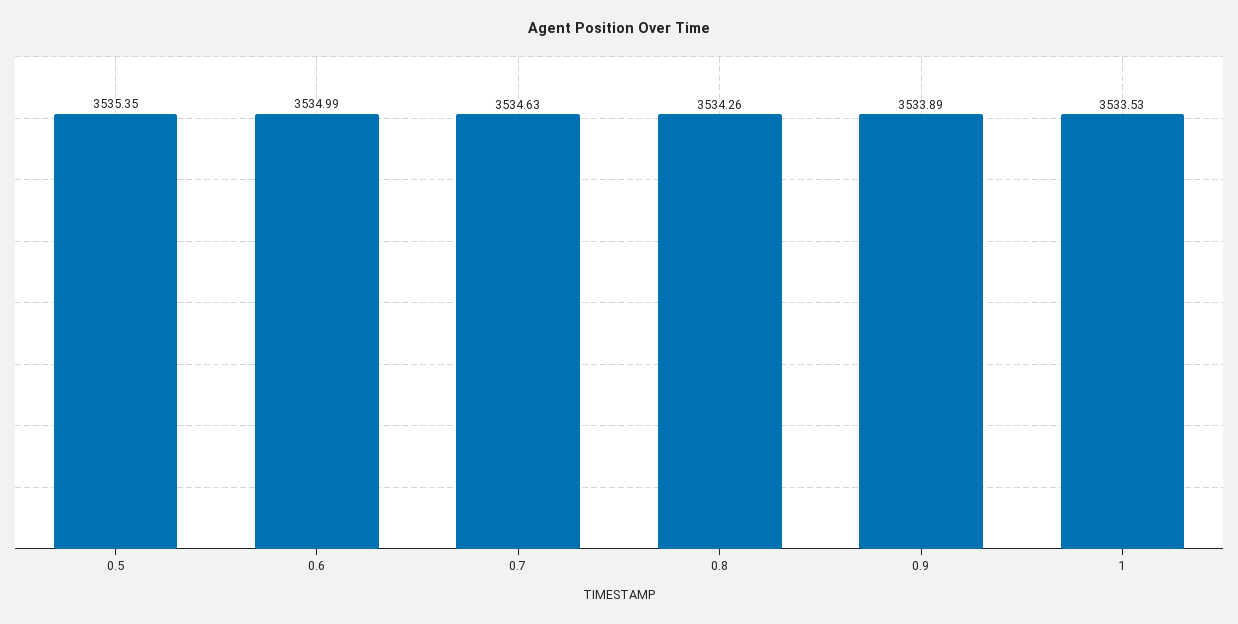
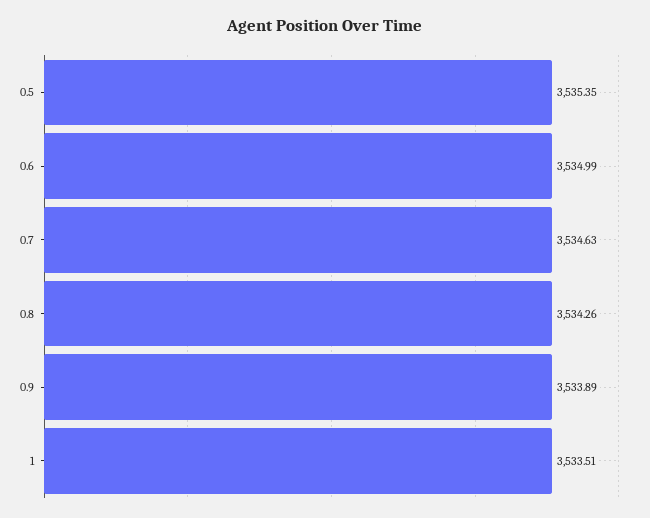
1: 3533.53 -> 3533.51

